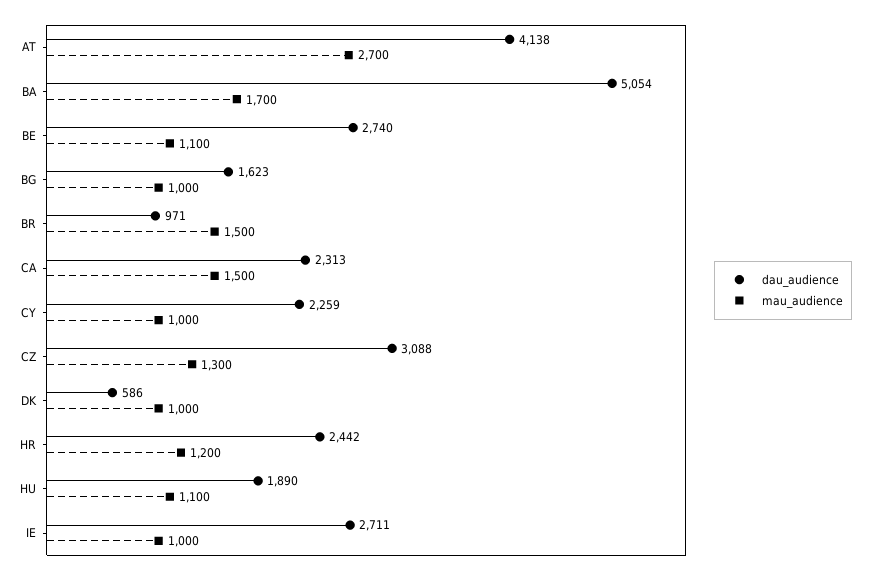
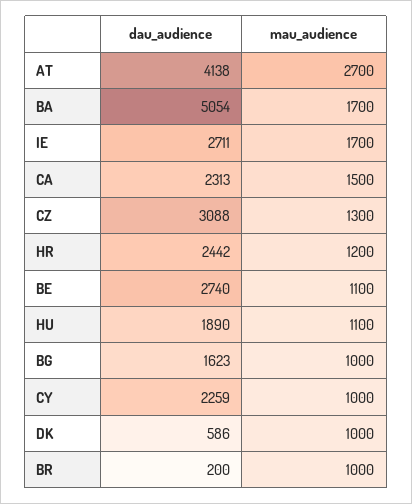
dau_audience, BR: 971 -> 200
mau_audience, BR: 1500 -> 1000
mau_audience, IE: 1000 -> 1700

